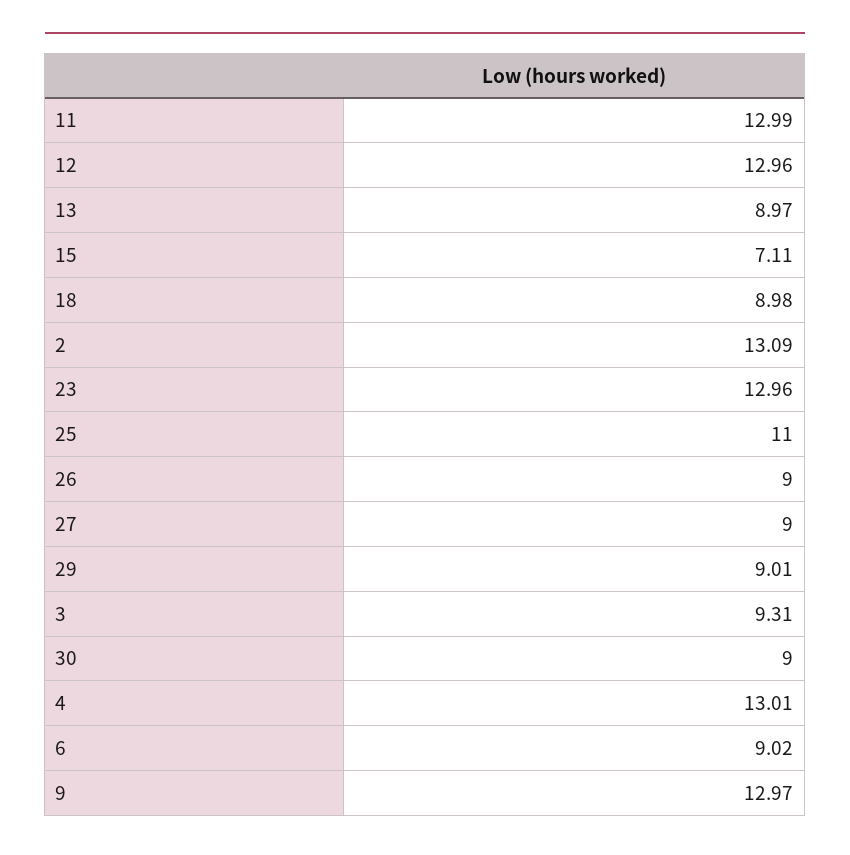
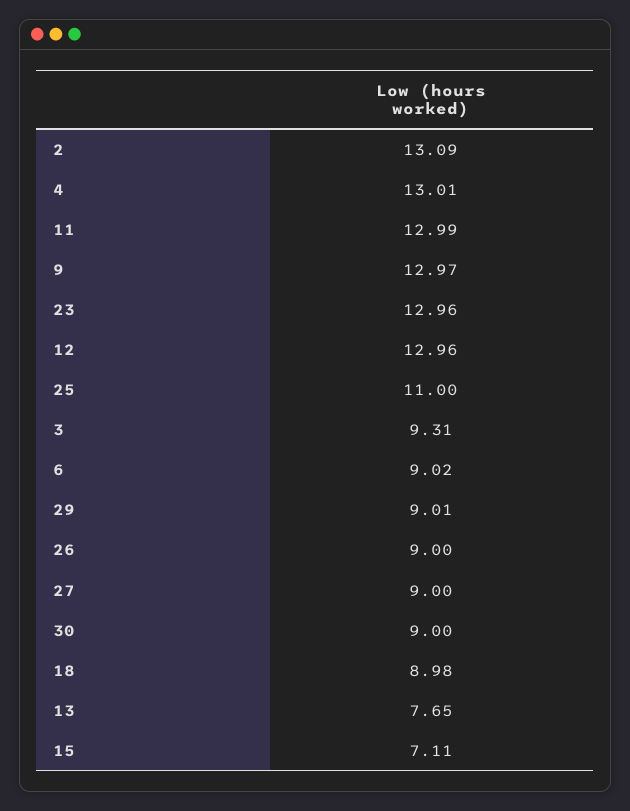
13: 8.97 -> 7.65

